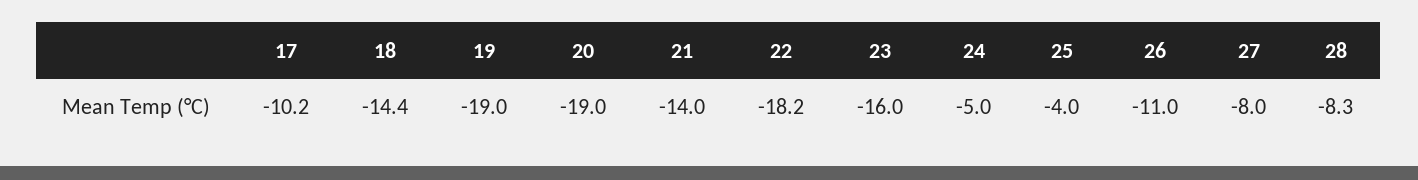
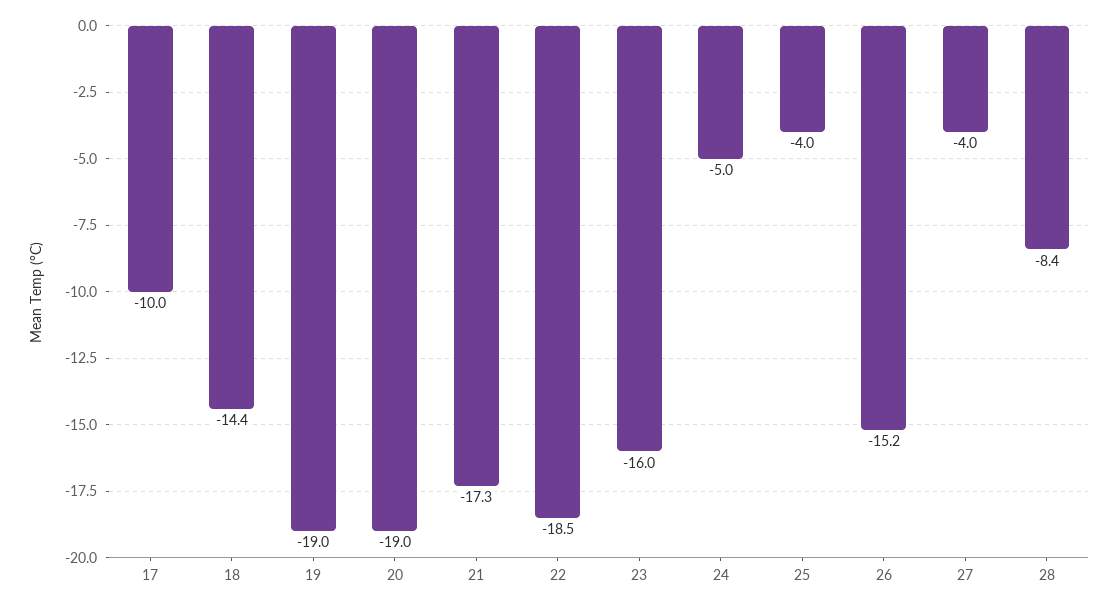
17: -10.2 -> -10
21: -14 -> -17.3
22: -18.2 -> -18.5
26: -11 -> -15.2
27: -8 -> -4
28: -8.3 -> -8.4

